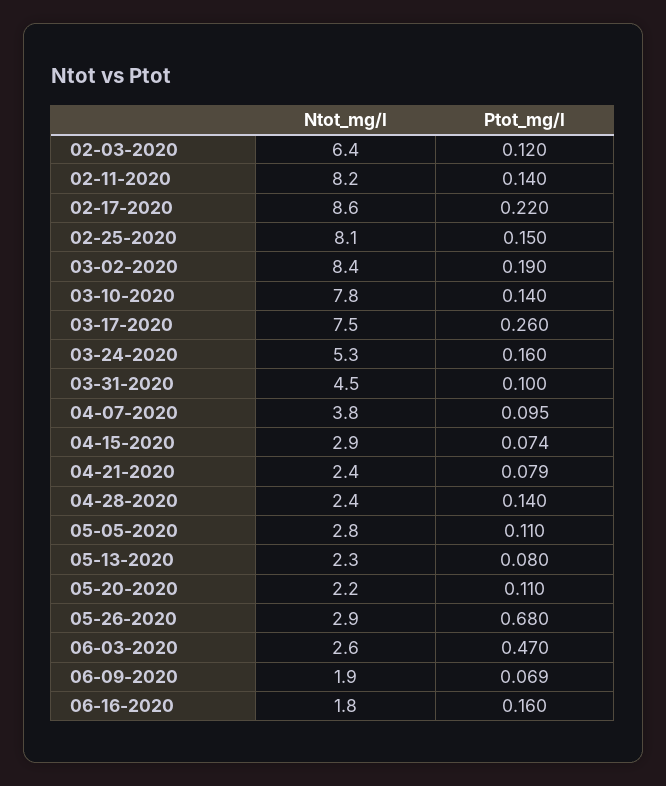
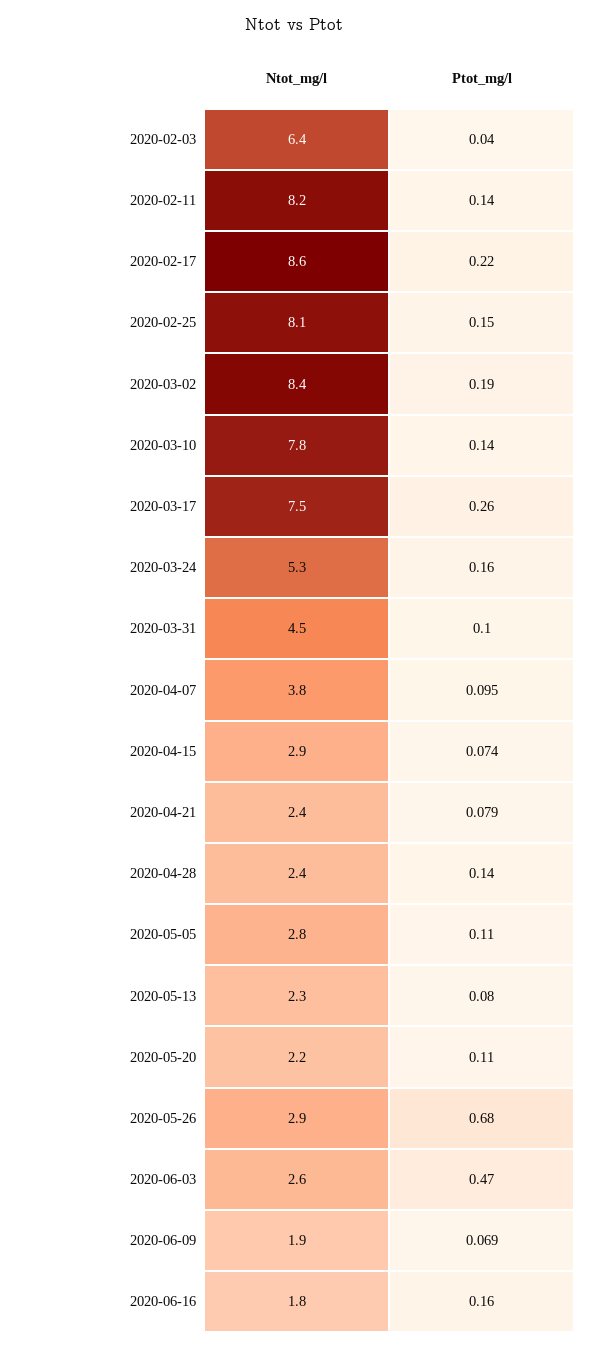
Ptot_mg/l, 02-03-2020: 0.12 -> 0.04

